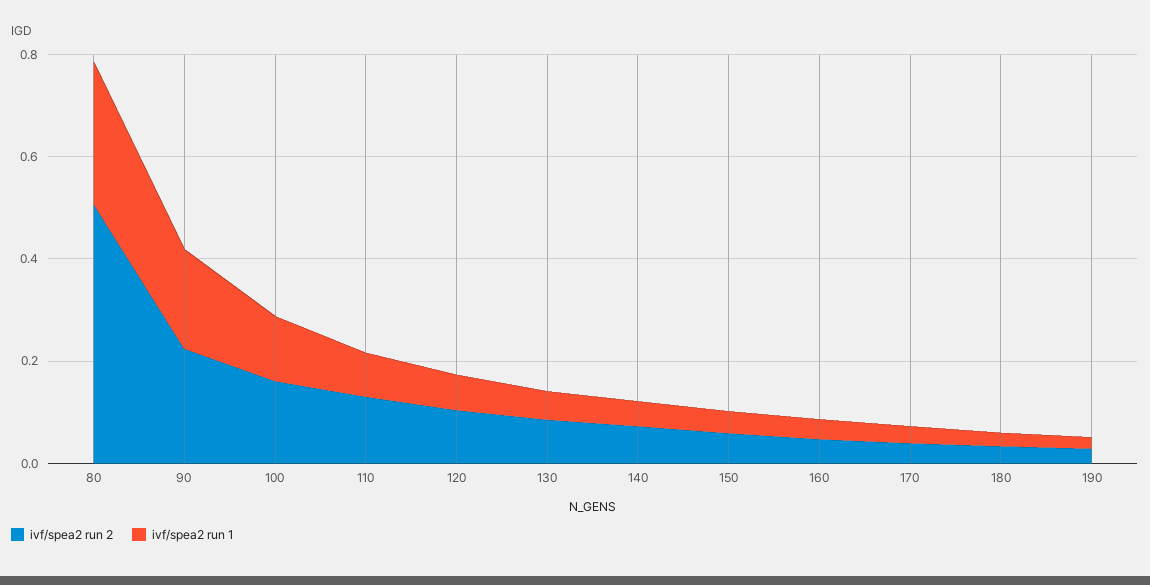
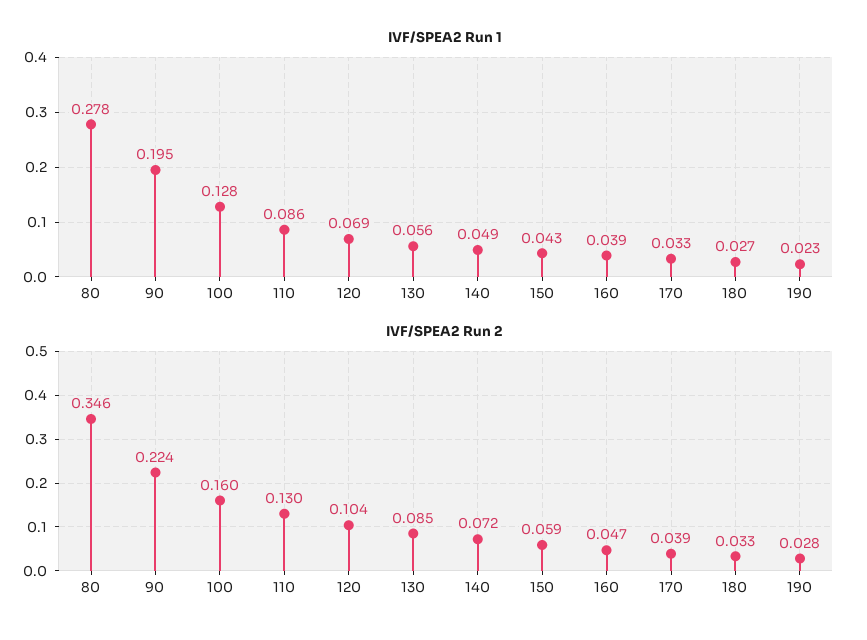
ivf/spea2 run 2, 80: 0.5 -> 0.346

